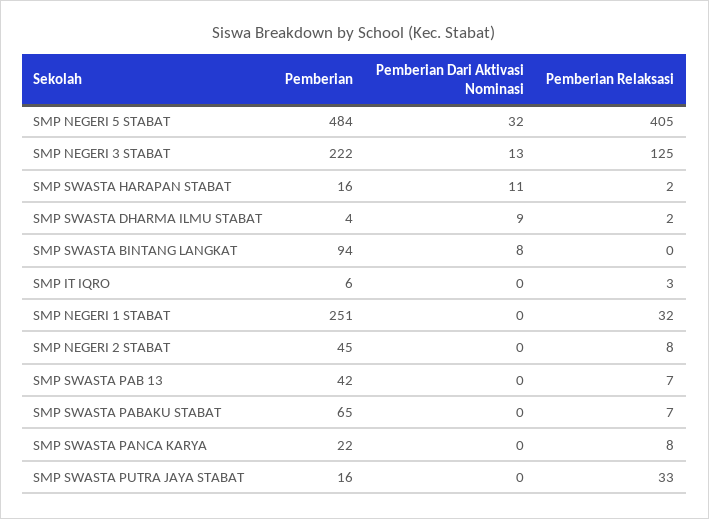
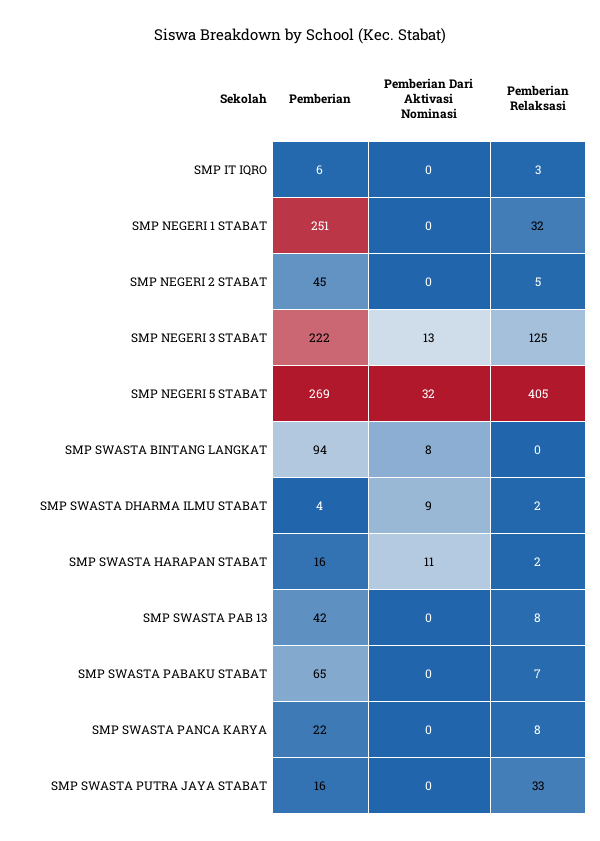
Pemberian, SMP NEGERI 5 STABAT: 484 -> 269
Pemberian Relaksasi, SMP NEGERI 2 STABAT: 8 -> 5
Pemberian Relaksasi, SMP SWASTA PAB 13: 7 -> 8

